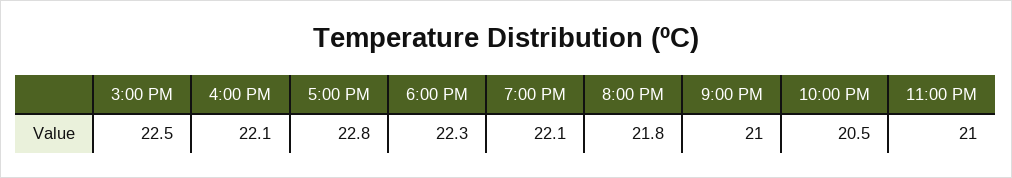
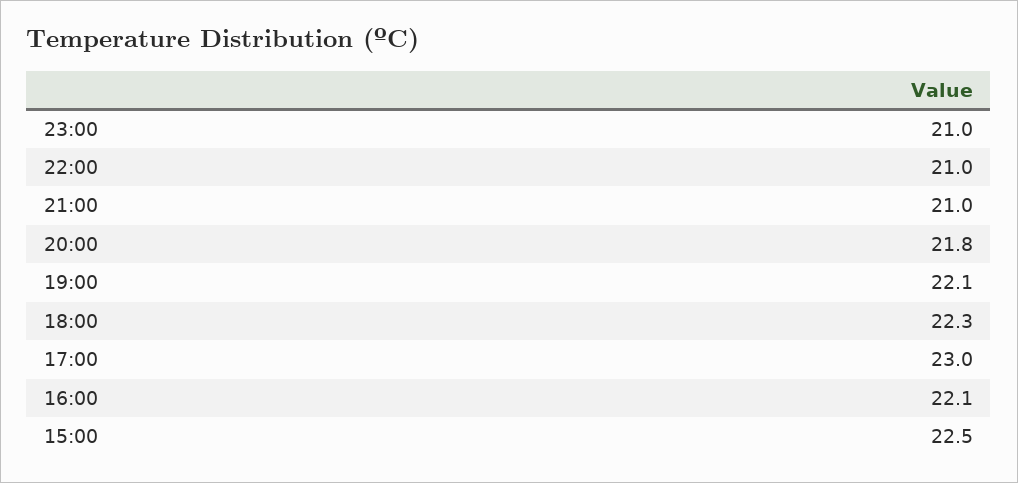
5:00 PM: 22.8 -> 23
10:00 PM: 20.5 -> 21

